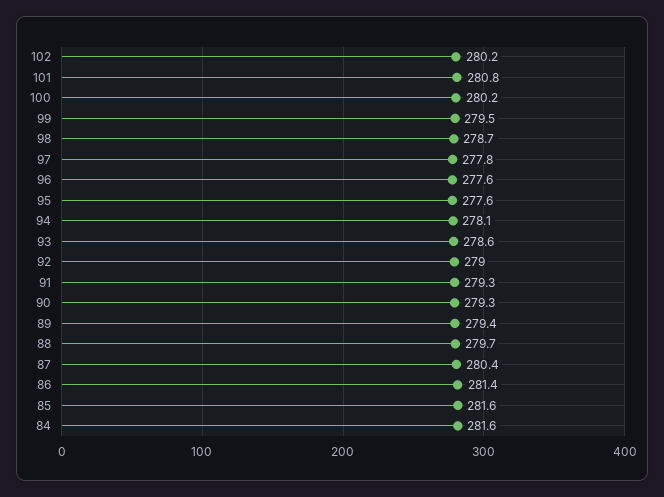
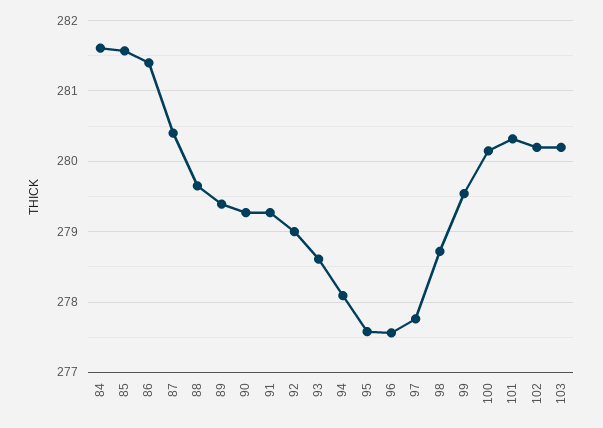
101: 280.8 -> 280.3
103: none -> 280.2

